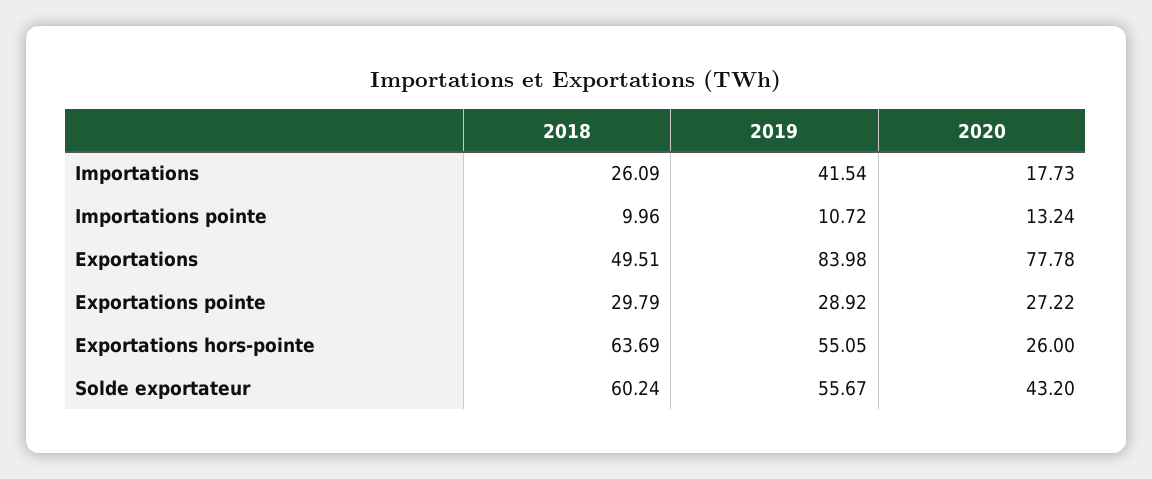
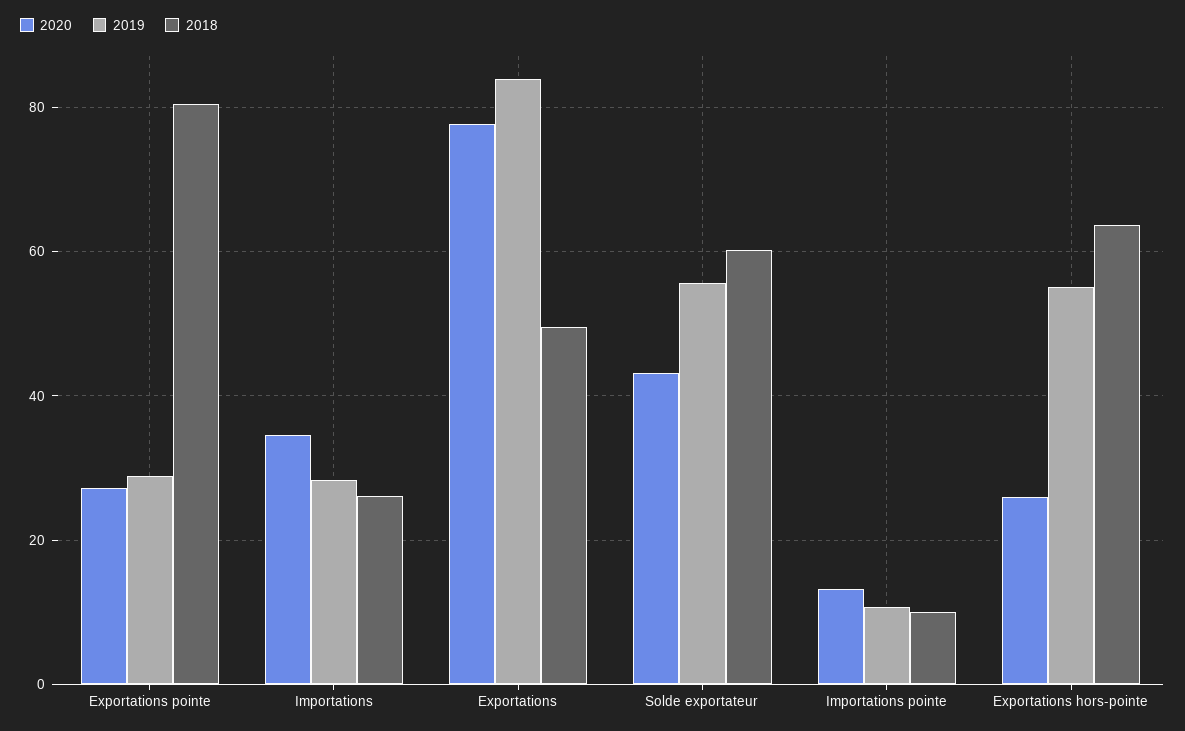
2019, Importations: 41.54 -> 28
2020, Importations: 17.73 -> 34
2018, Exportations pointe: 29.79 -> 80

